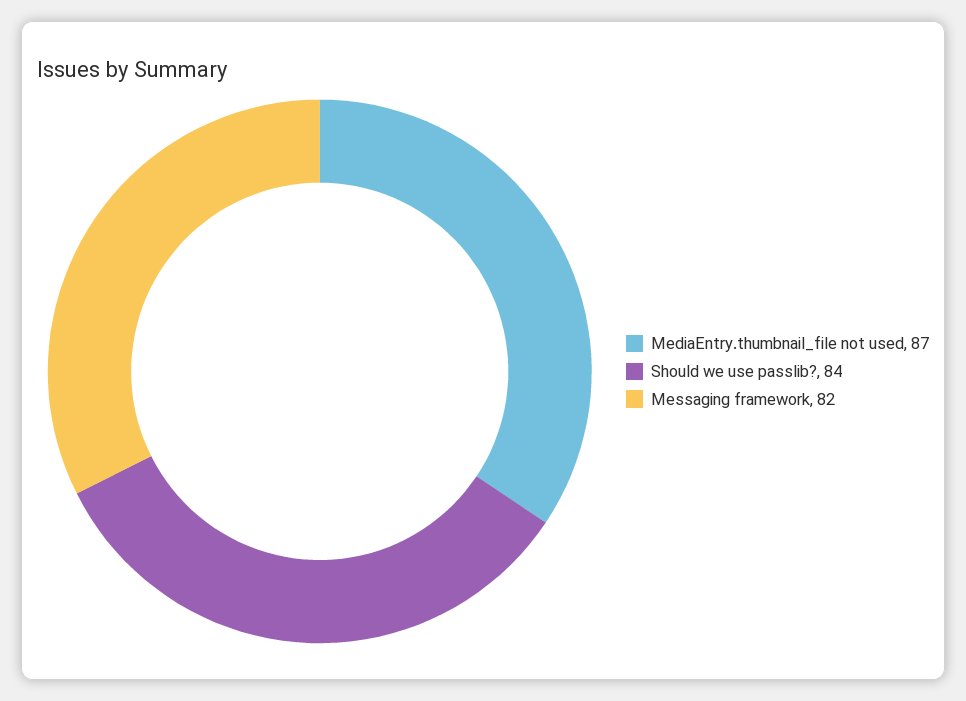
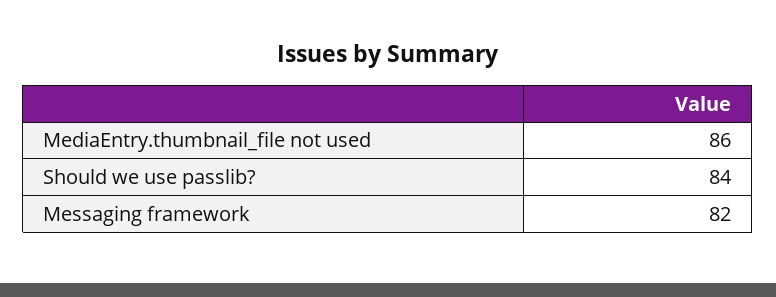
MediaEntry.thumbnail_file not used: 87 -> 86

